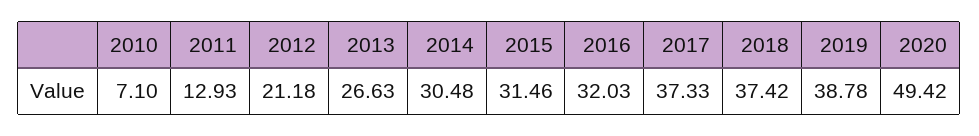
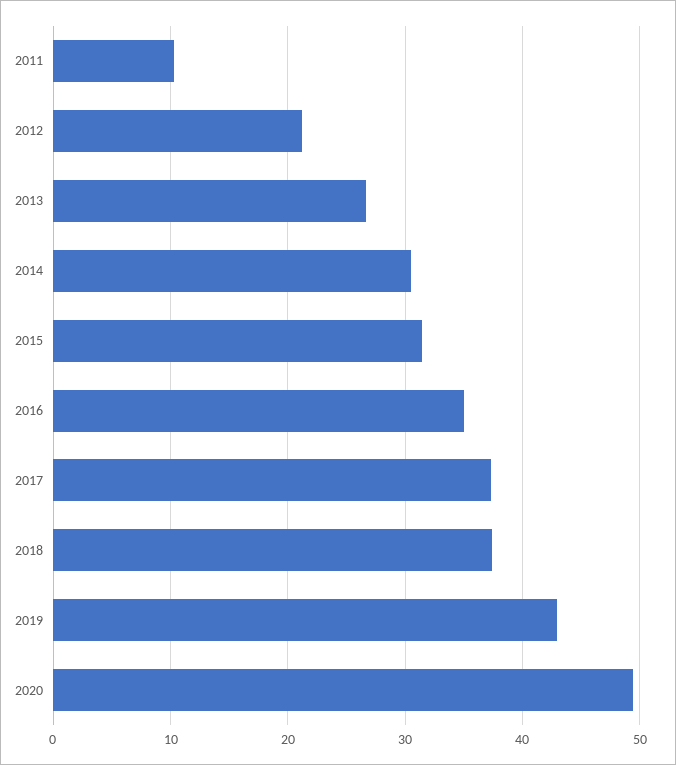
2010: 7.1 -> none
2011: 12.93 -> 10
2016: 32.03 -> 35
2019: 38.78 -> 43

